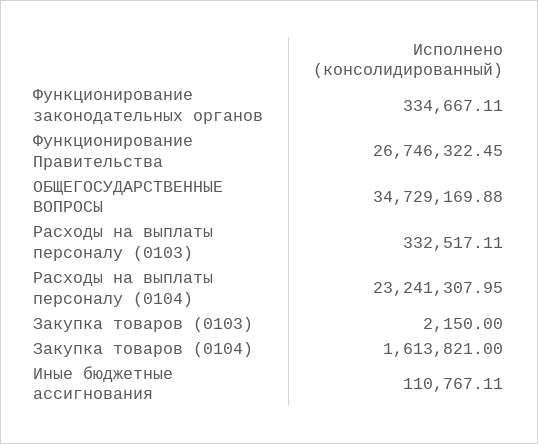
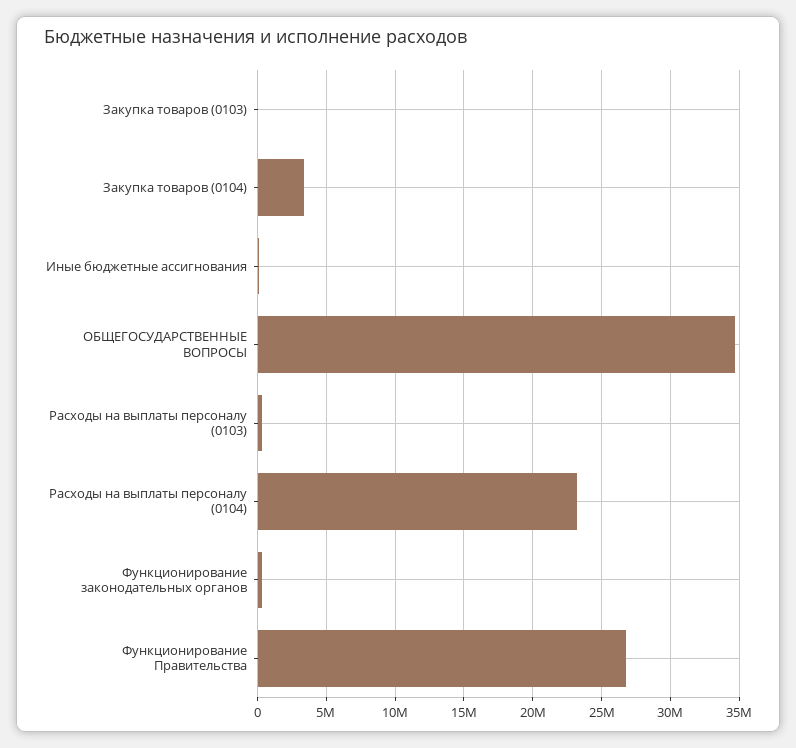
Закупка товаров (0104): 1613821 -> 3500000

